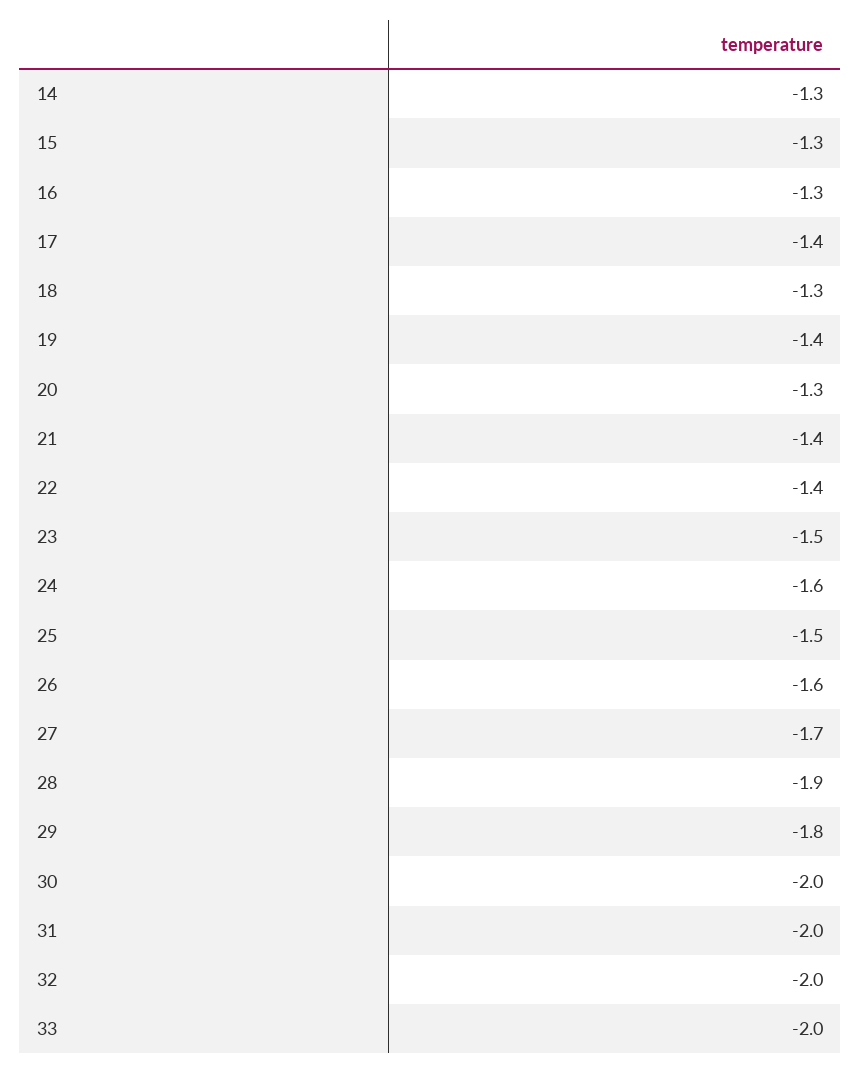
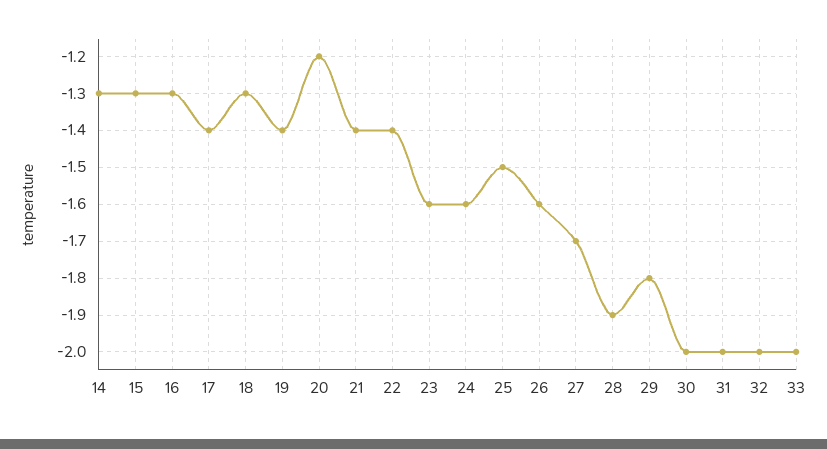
20: -1.3 -> -1.2
23: -1.5 -> -1.6

